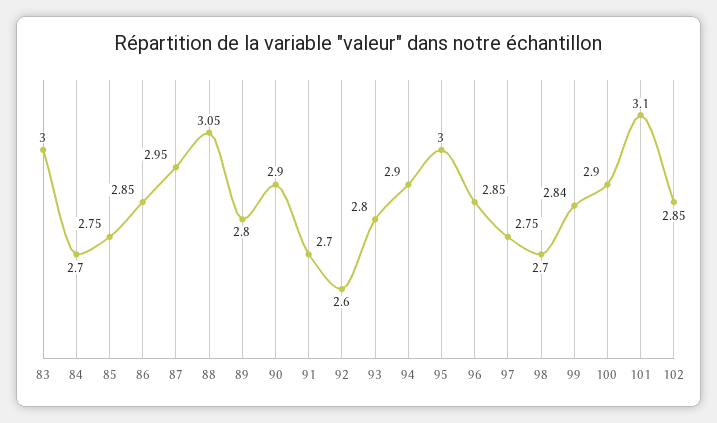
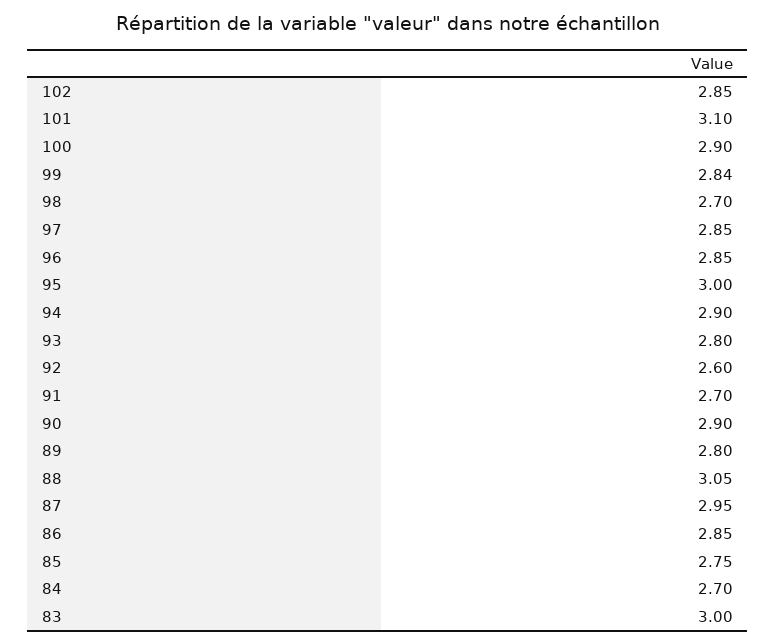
97: 2.75 -> 2.85

